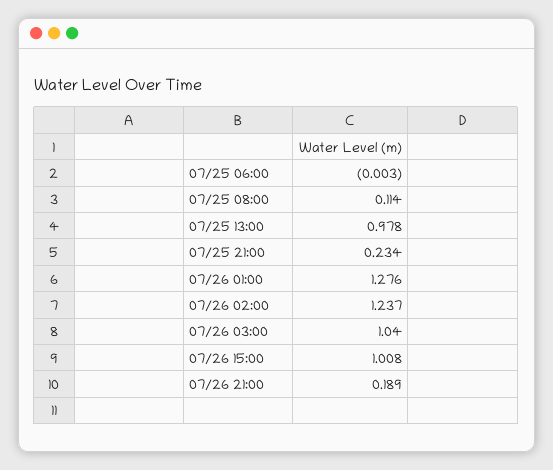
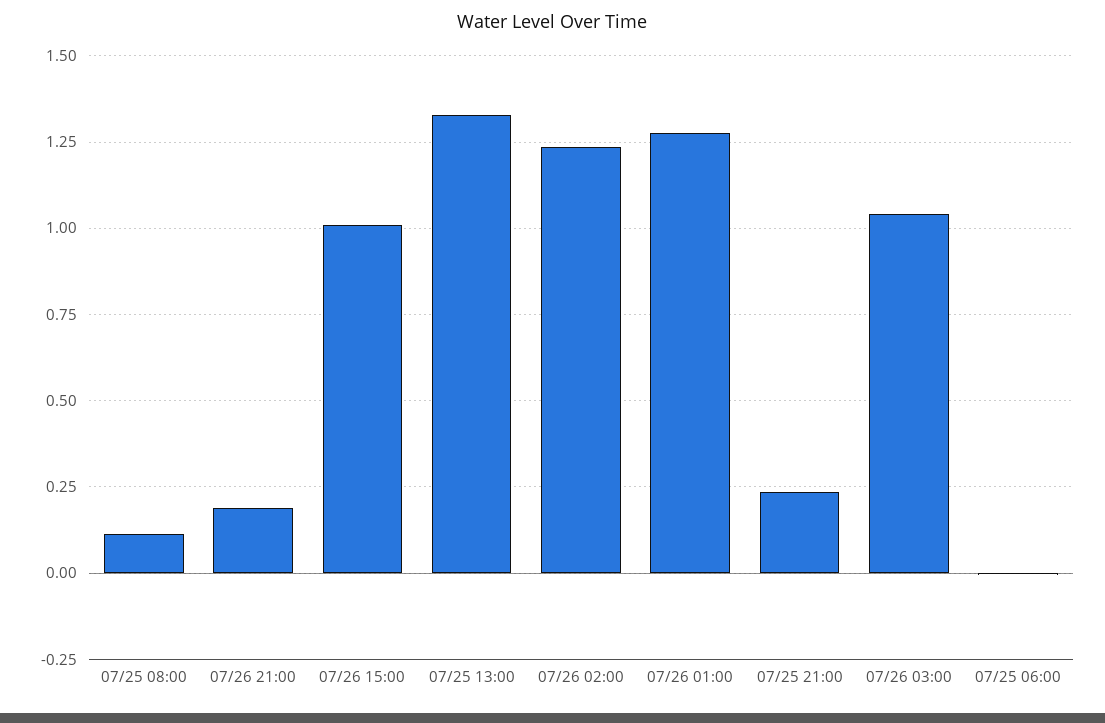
07/25 13:00: 0.978 -> 1.325

